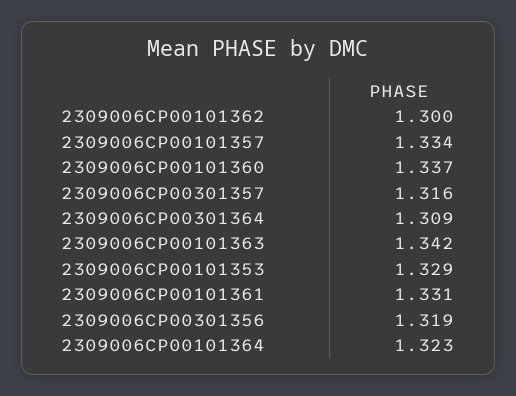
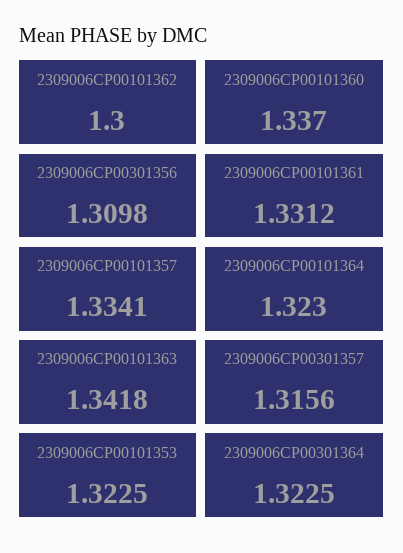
2309006CP00301364: 1.309 -> 1.3225
2309006CP00101353: 1.329 -> 1.3225
2309006CP00301356: 1.319 -> 1.3098

